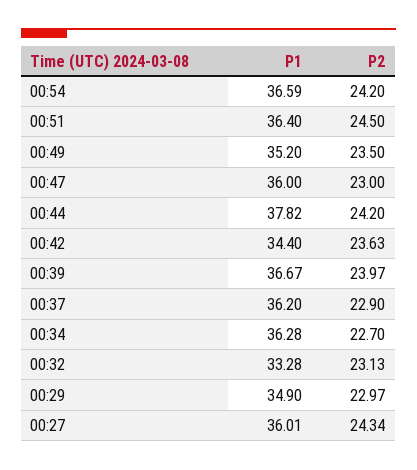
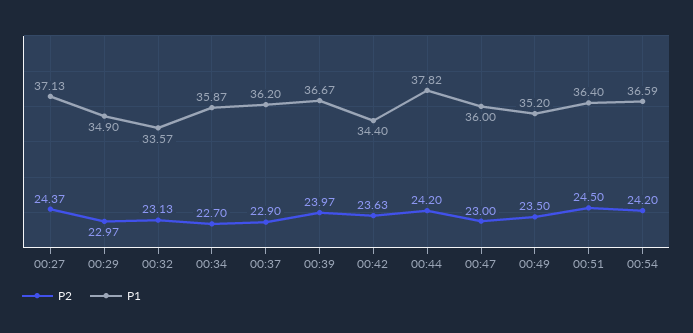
P1, 00:34: 36.28 -> 35.87
P1, 00:32: 33.28 -> 33.57
P1, 00:27: 36.01 -> 37.13
P2, 00:27: 24.34 -> 24.37

